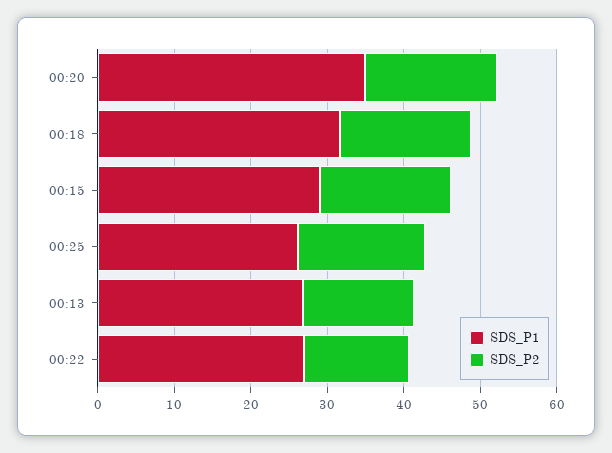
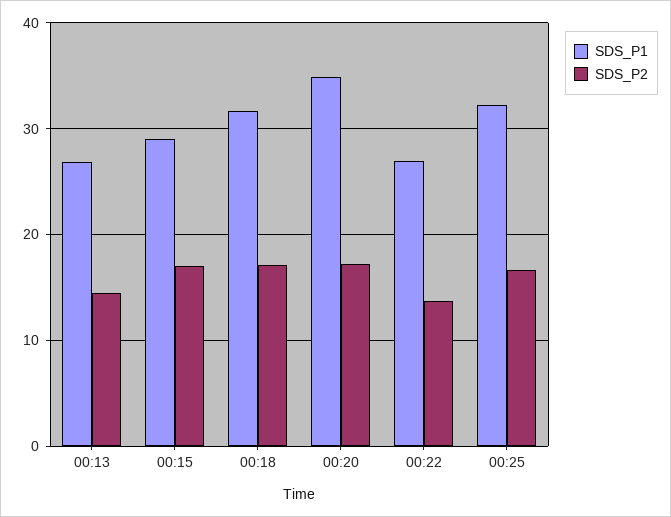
SDS_P1, 00:25: 26 -> 32

